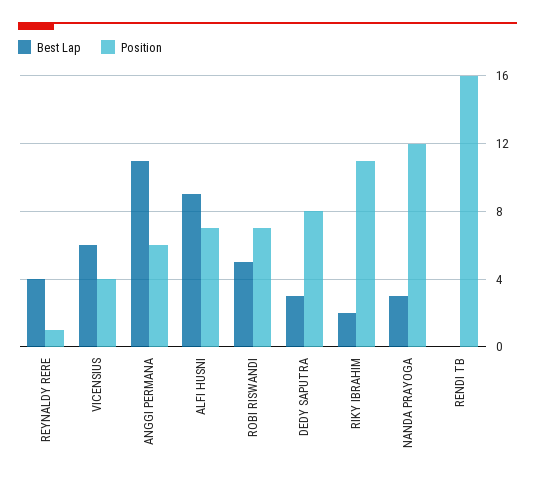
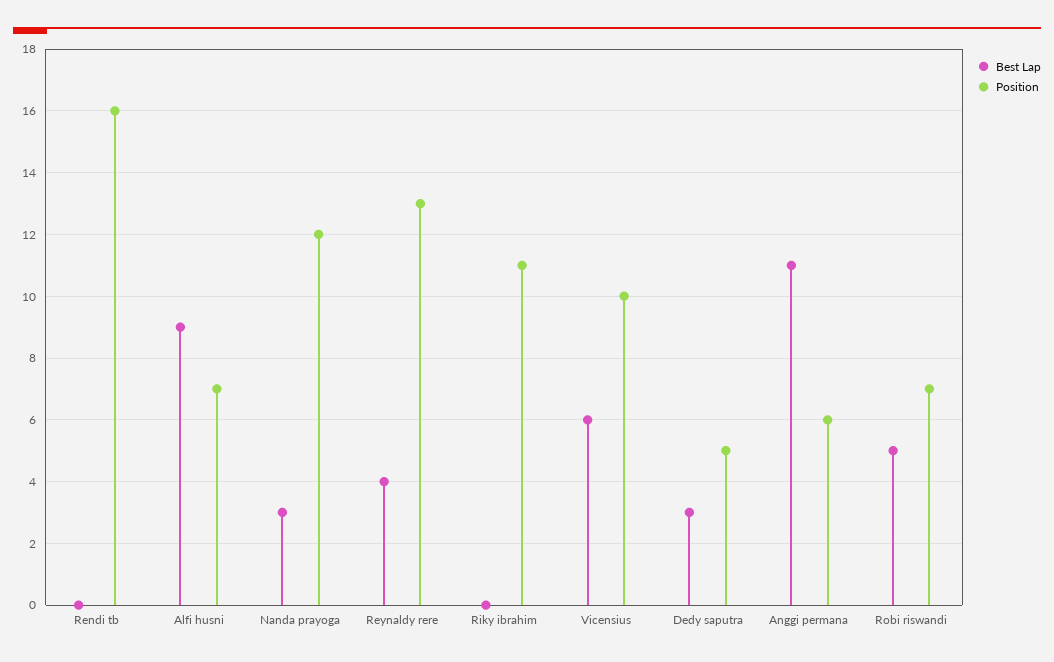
Position, REYNALDY RERE: 1 -> 13
Position, VICENSIUS: 4 -> 10
Position, DEDY SAPUTRA: 8 -> 5
Best Lap, RIKY IBRAHIM: 2 -> 0

